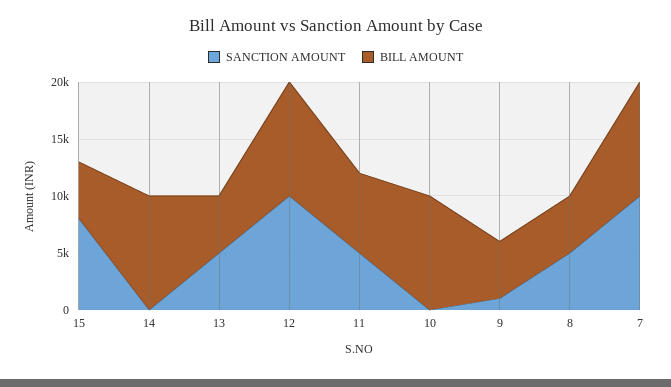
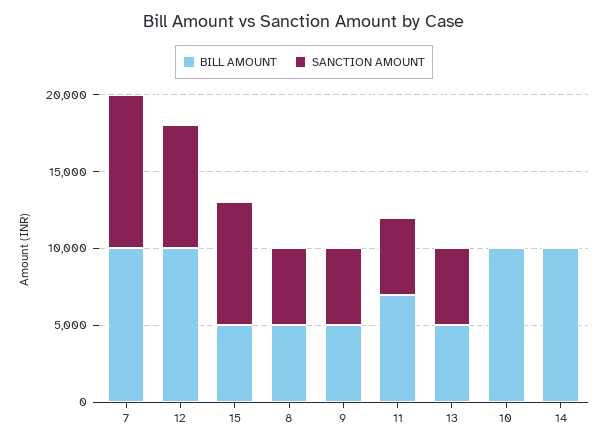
SANCTION AMOUNT, 12: 10000 -> 8000
SANCTION AMOUNT, 9: 1000 -> 5000

